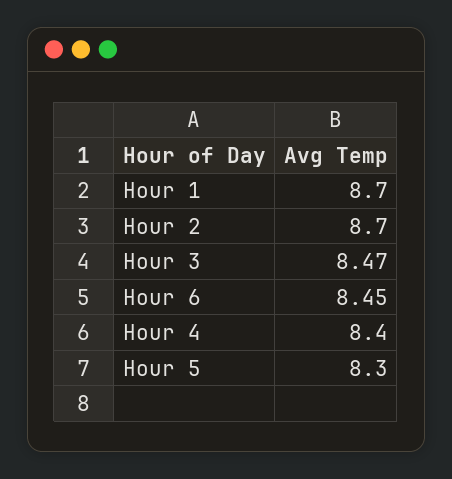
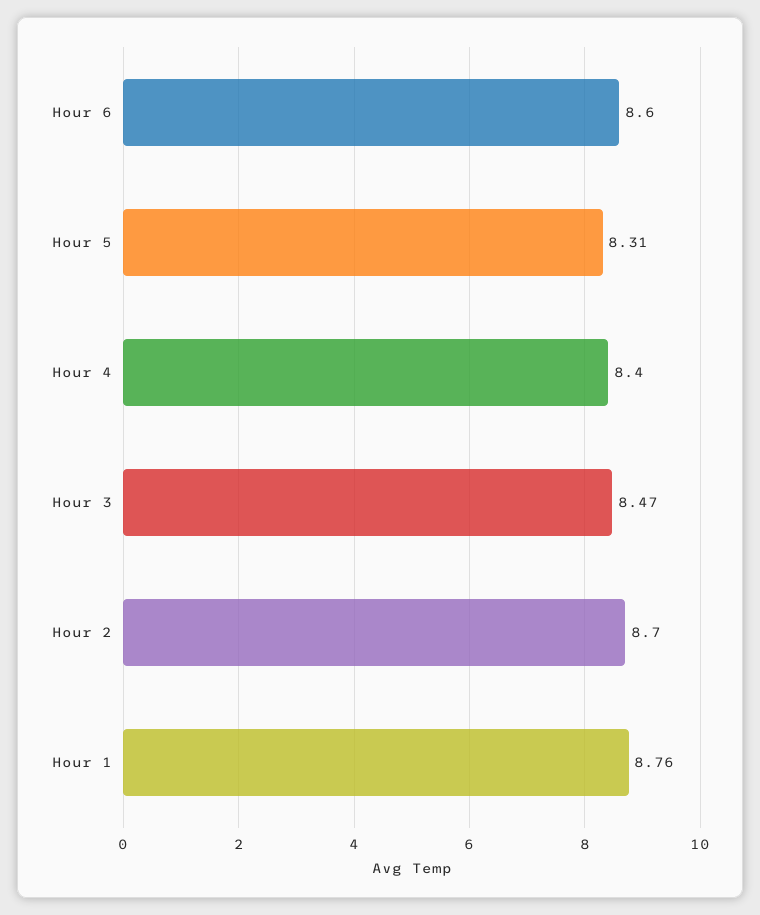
Hour 1: 8.7 -> 8.76
Hour 6: 8.45 -> 8.6
Hour 5: 8.3 -> 8.31

